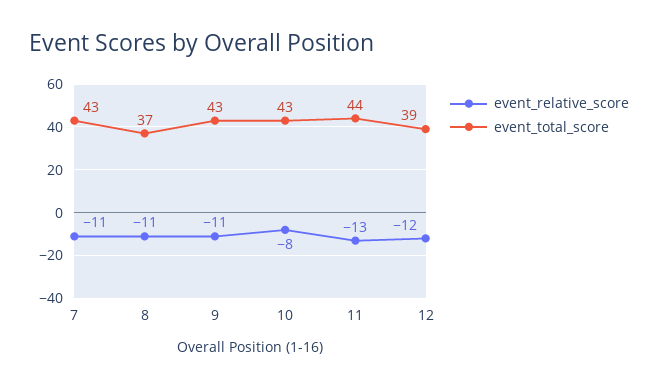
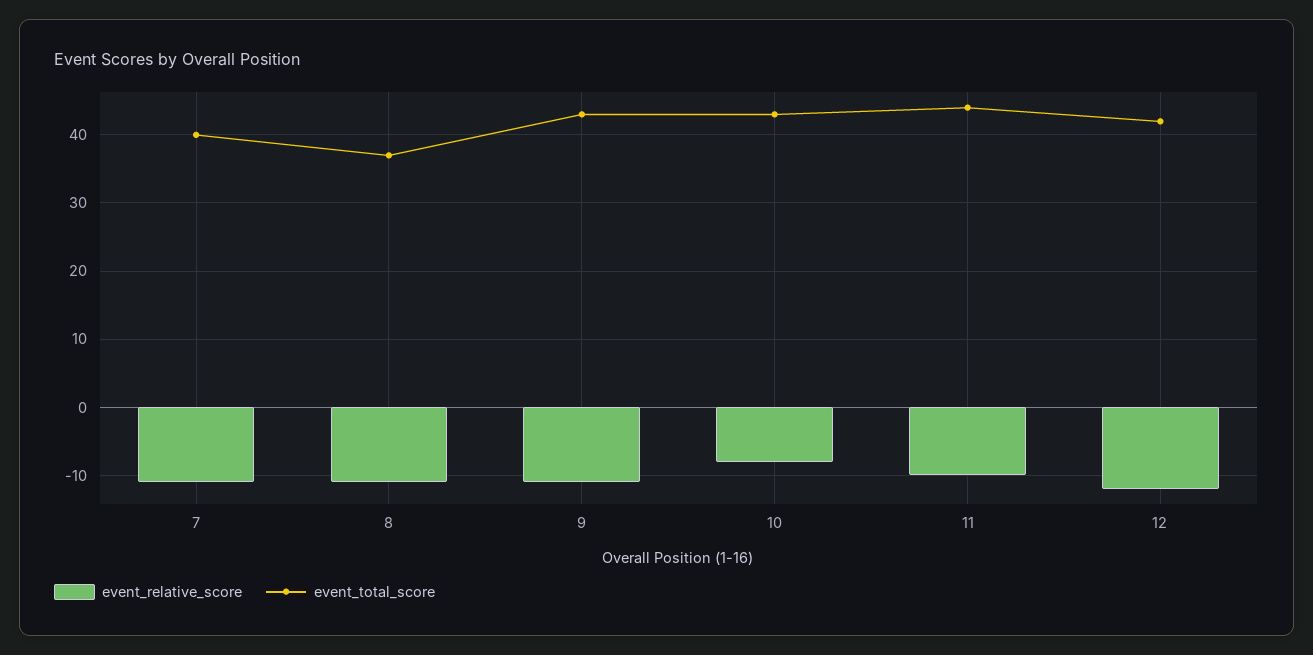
event_total_score, 7: 43 -> 40
event_relative_score, 11: -13 -> -10
event_total_score, 12: 39 -> 42

